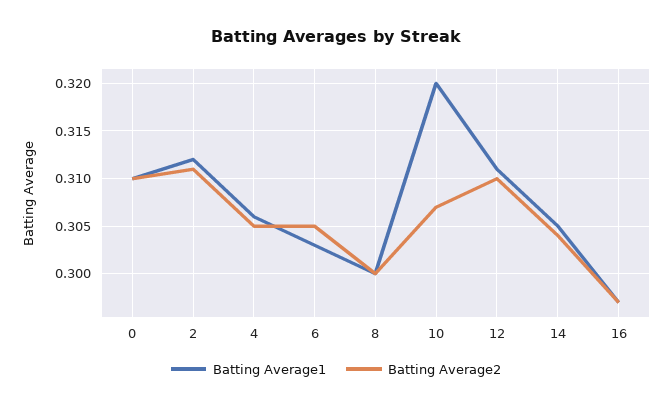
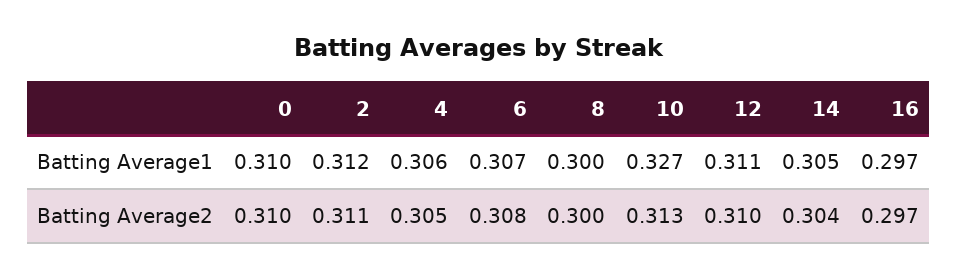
Batting Average1, 6: 0.303 -> 0.307
Batting Average2, 6: 0.305 -> 0.308
Batting Average1, 10: 0.32 -> 0.327
Batting Average2, 10: 0.307 -> 0.313

